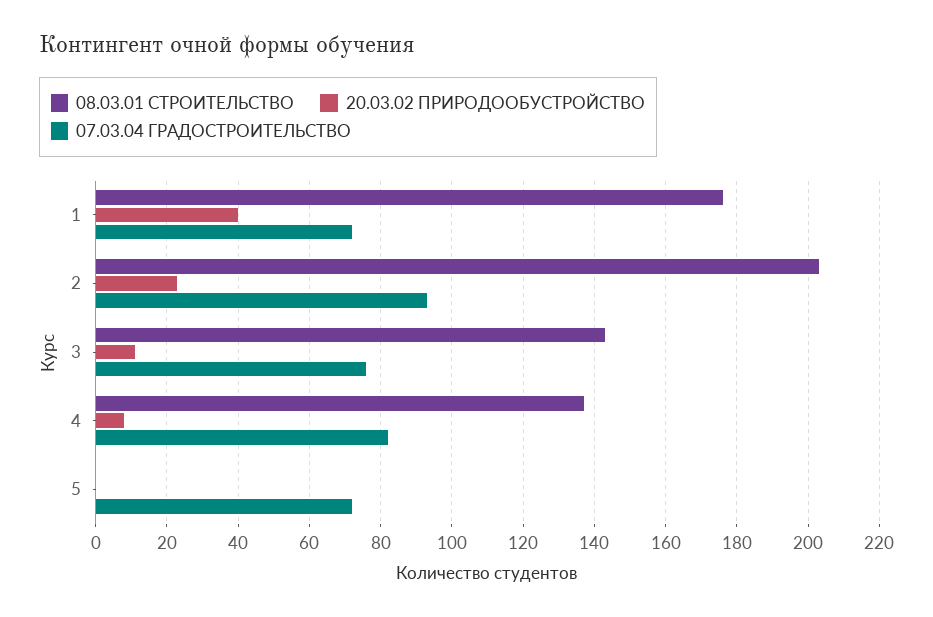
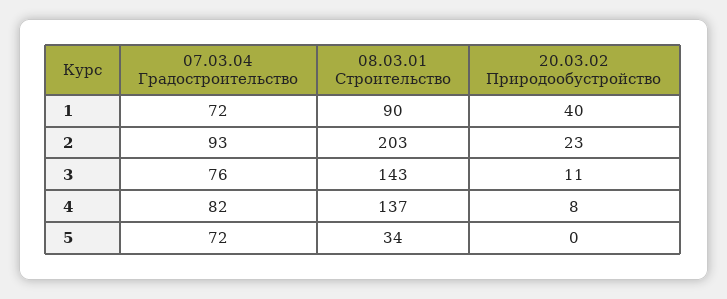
08.03.01 СТРОИТЕЛЬСТВО, 1: 175 -> 90
08.03.01 СТРОИТЕЛЬСТВО, 5: 0 -> 34

